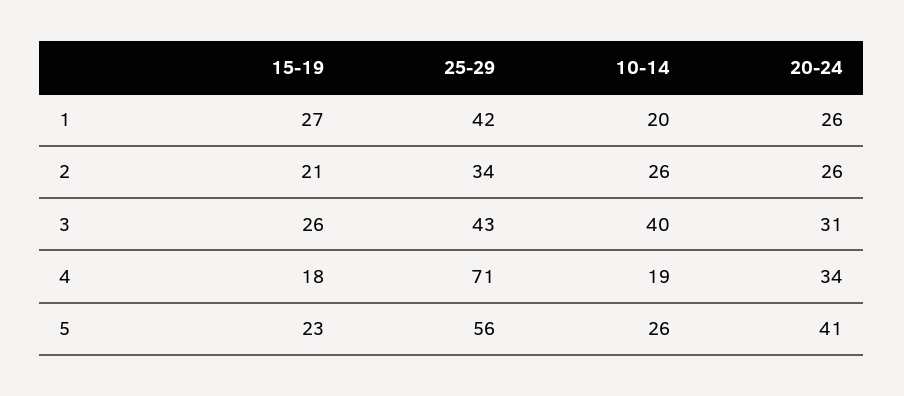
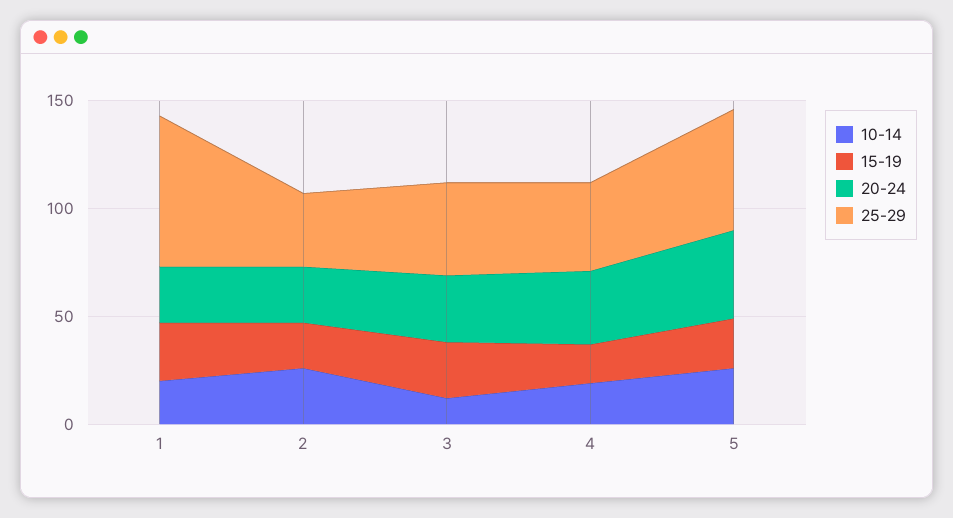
25-29, 1: 42 -> 70
10-14, 3: 40 -> 10
25-29, 4: 71 -> 40

